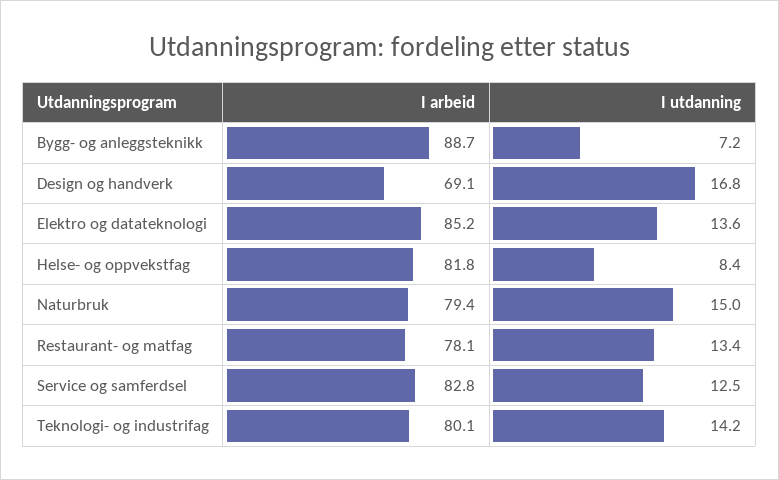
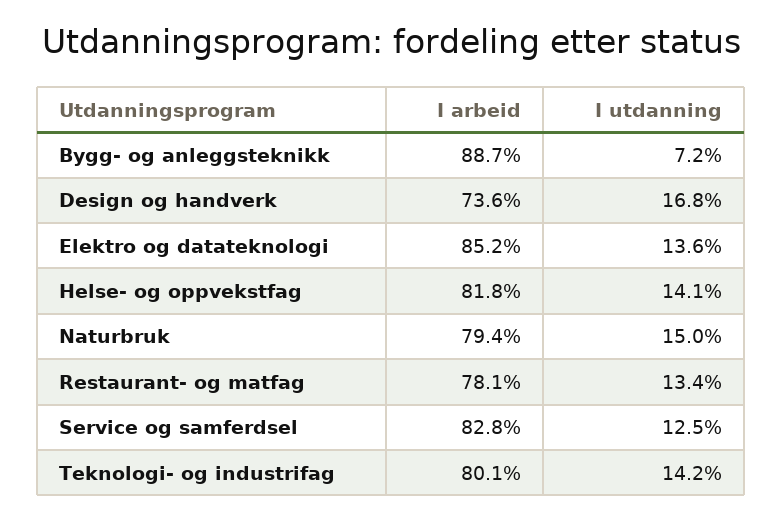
I arbeid, Design og handverk: 69.1 -> 73.6
I utdanning, Helse- og oppvekstfag: 8.4 -> 14.1

